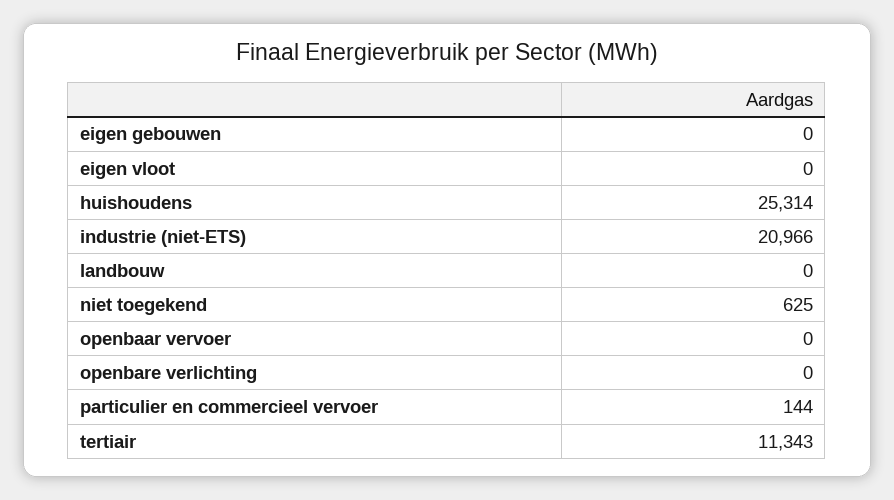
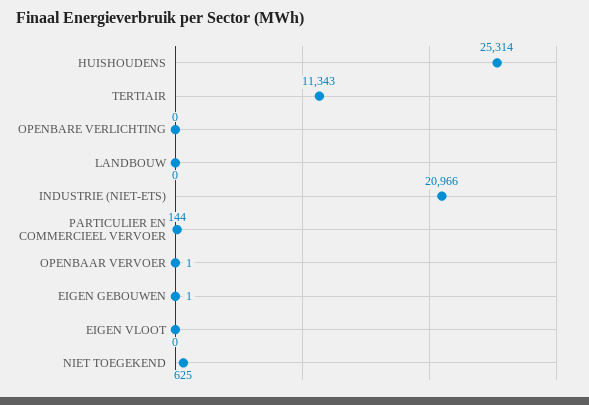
eigen gebouwen: 0 -> 1
openbaar vervoer: 0 -> 1

